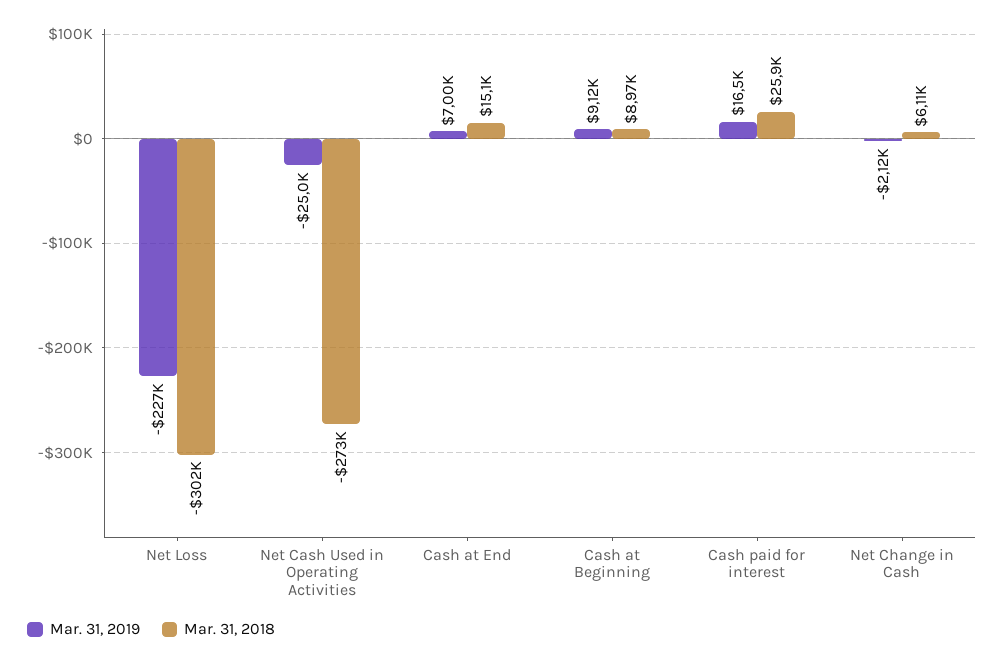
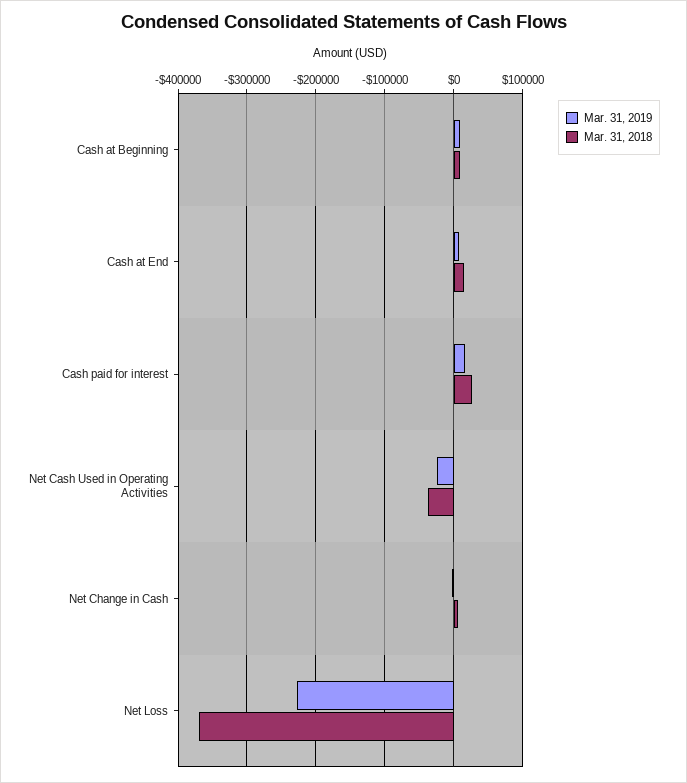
Mar. 31, 2018, Net Loss: -302000 -> -370000
Mar. 31, 2018, Net Cash Used in Operating Activities: -273000 -> -40000

